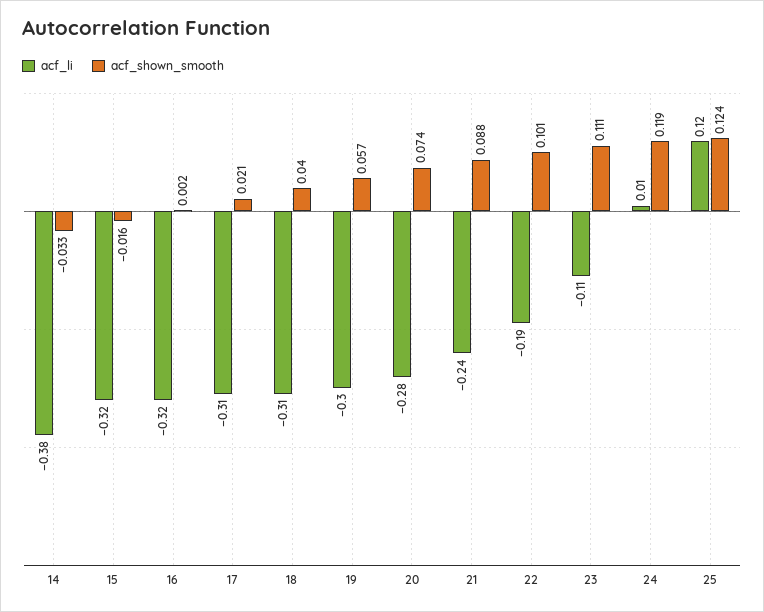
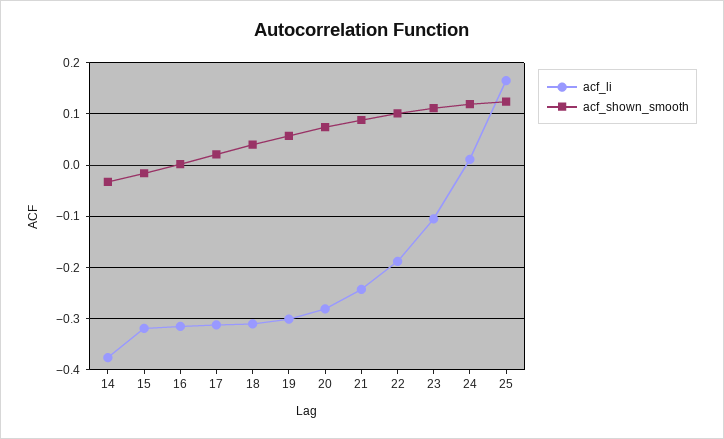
acf_li, 25: 0.12 -> 0.16

